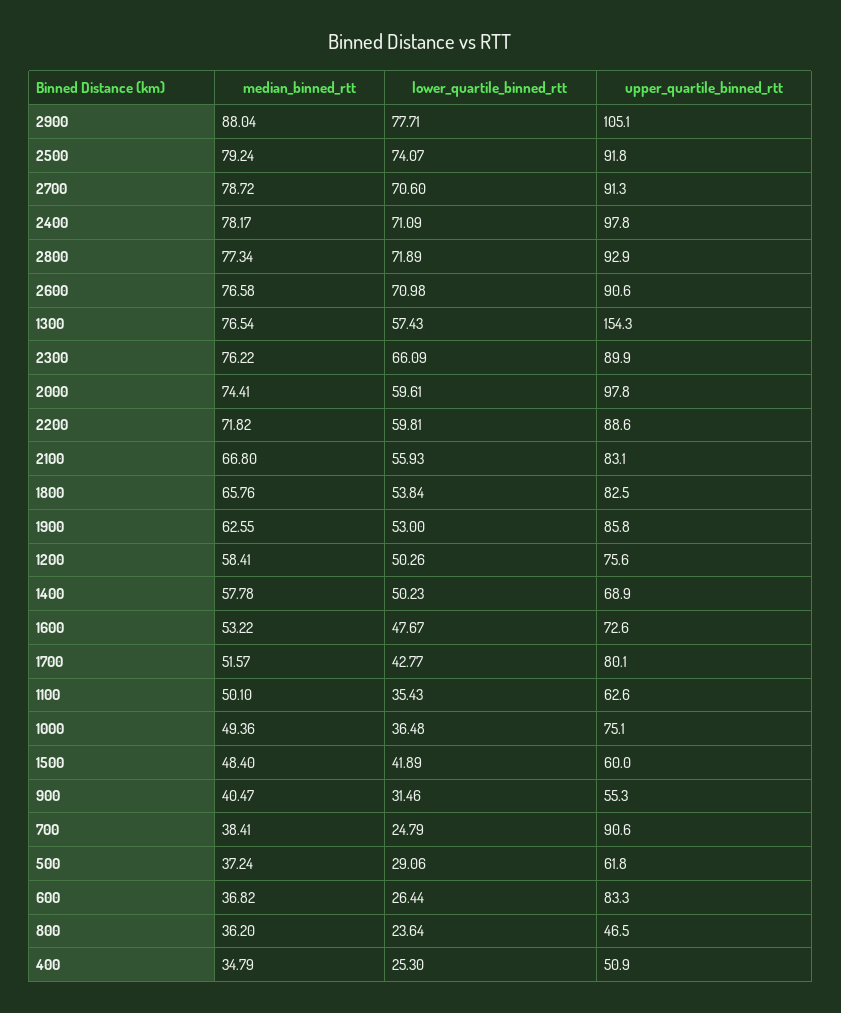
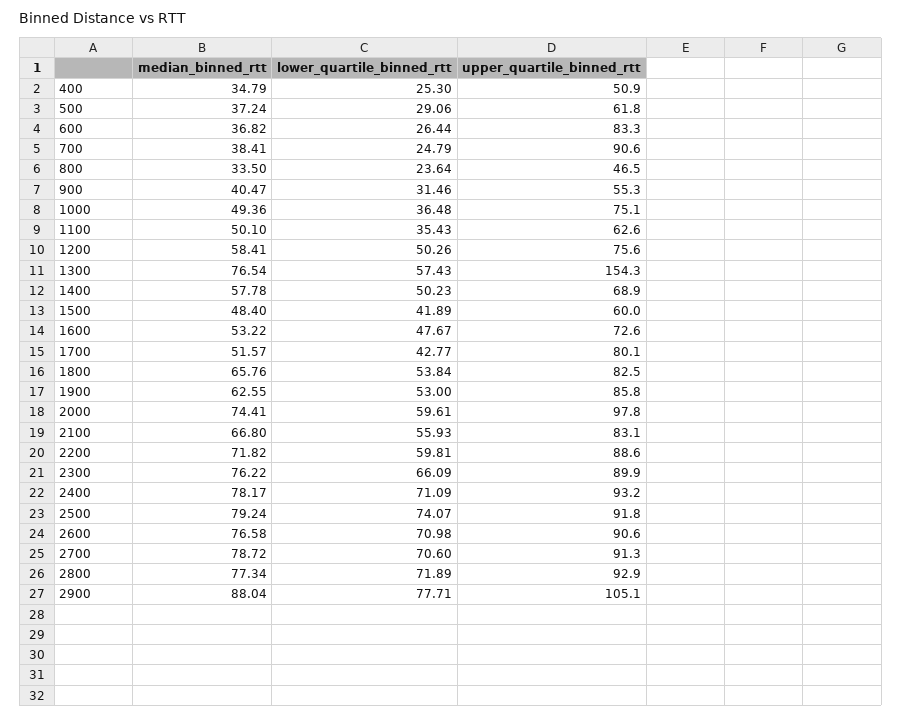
upper_quartile_binned_rtt, 2400: 97.8 -> 93.2
median_binned_rtt, 800: 36.2 -> 33.5

